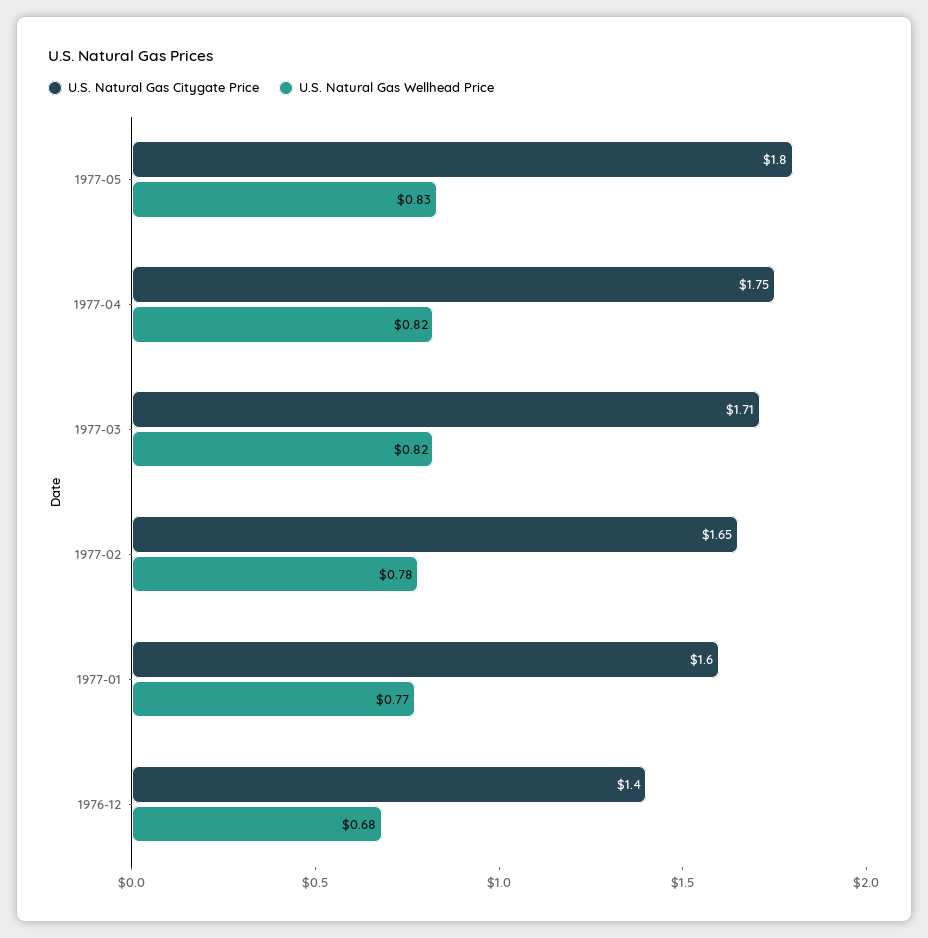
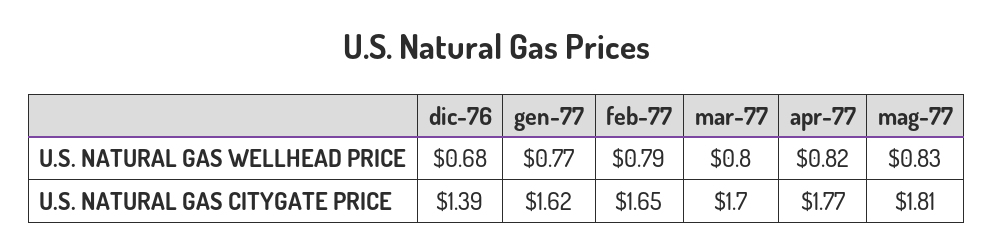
U.S. Natural Gas Citygate Price, 1977-05: 1.8 -> 1.81
U.S. Natural Gas Citygate Price, 1977-04: 1.75 -> 1.77
U.S. Natural Gas Citygate Price, 1977-03: 1.71 -> 1.7
U.S. Natural Gas Wellhead Price, 1977-03: 0.82 -> 0.8
U.S. Natural Gas Wellhead Price, 1977-02: 0.78 -> 0.79
U.S. Natural Gas Citygate Price, 1977-01: 1.6 -> 1.62
U.S. Natural Gas Citygate Price, 1976-12: 1.4 -> 1.39

